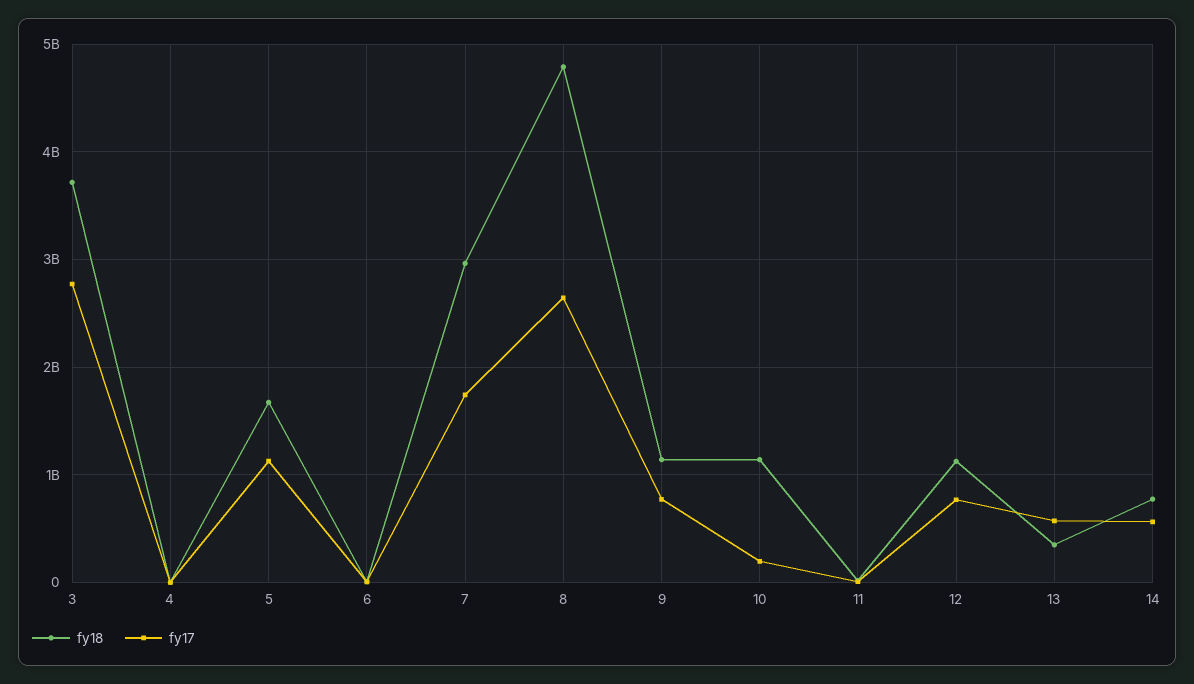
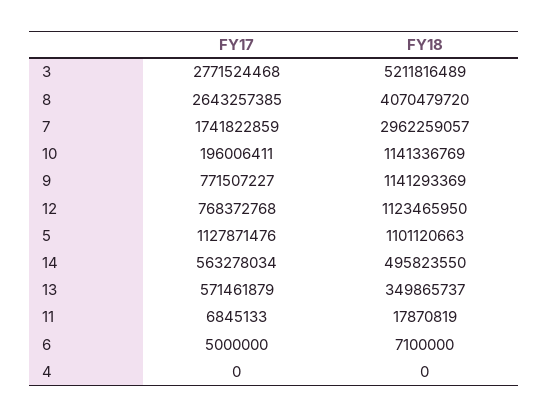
fy18, 3: 3700000000 -> 5211816489
fy18, 5: 1700000000 -> 1101120663
fy18, 8: 4800000000 -> 4070479720
fy18, 14: 800000000 -> 495823550

